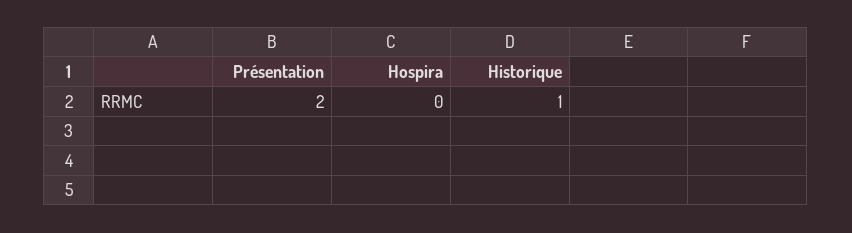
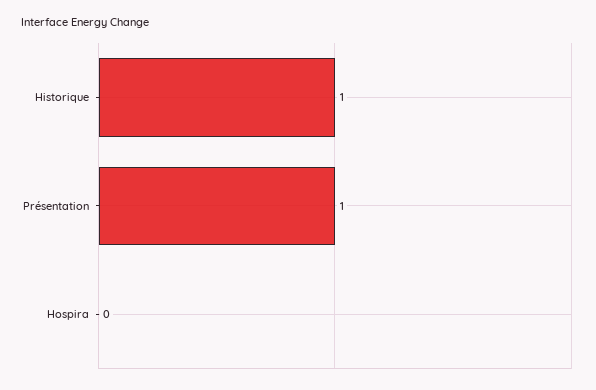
Présentation: 2 -> 1

